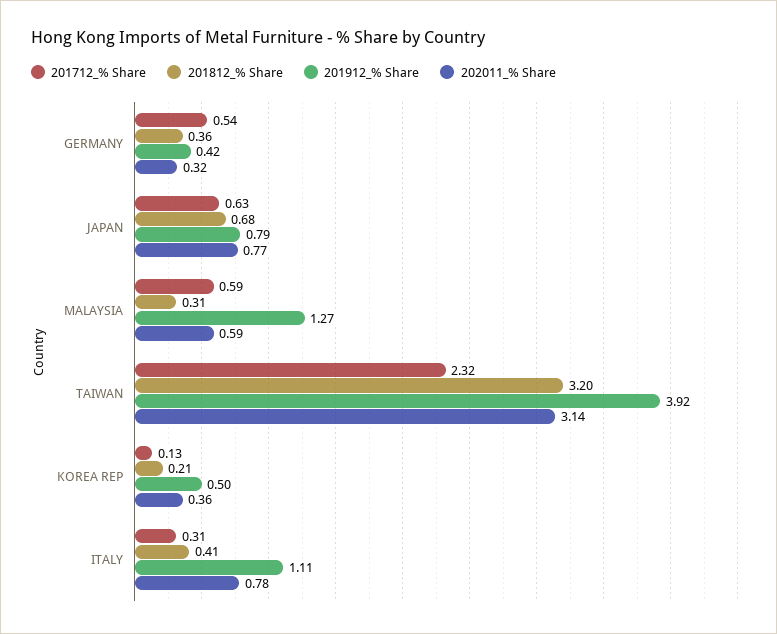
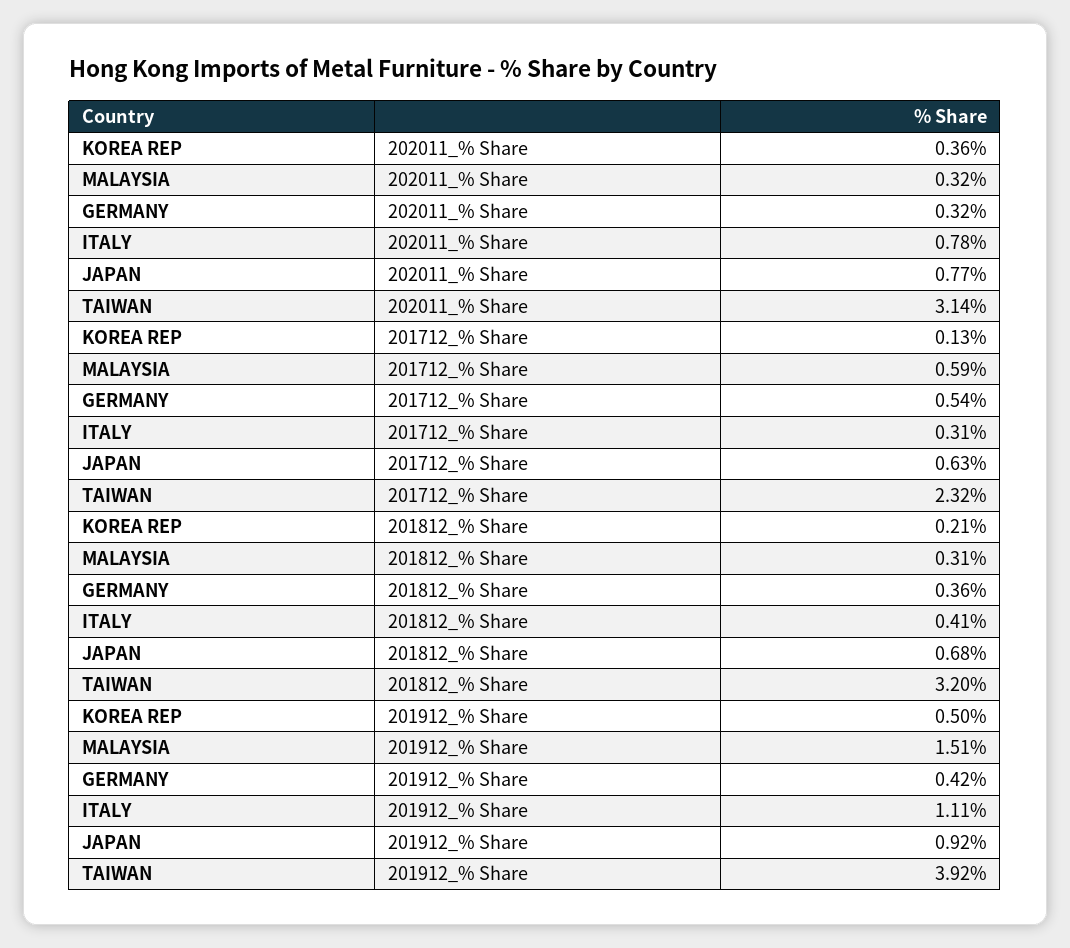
201912_% Share, JAPAN: 0.79 -> 0.92
201912_% Share, MALAYSIA: 1.27 -> 1.51
202011_% Share, MALAYSIA: 0.59 -> 0.32

